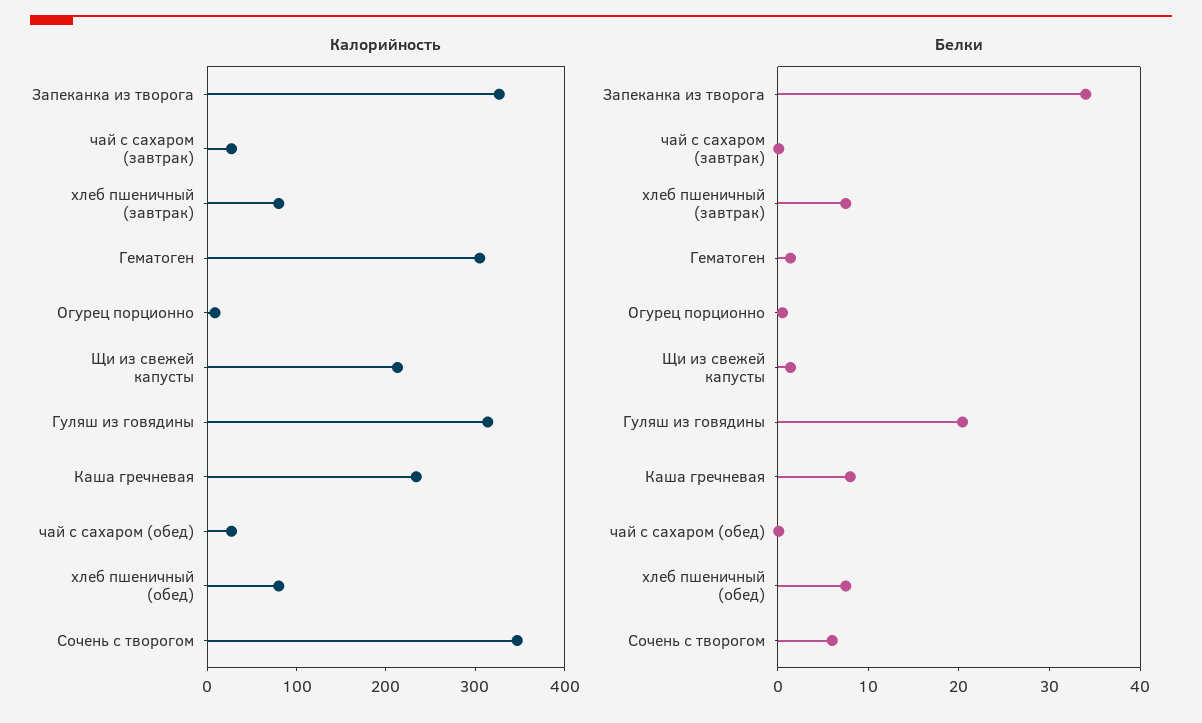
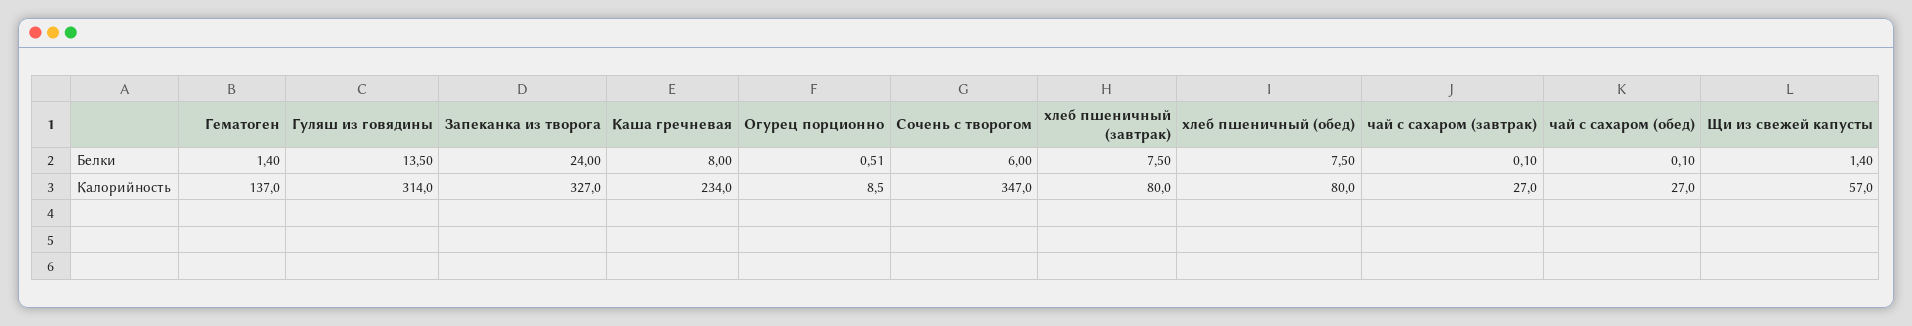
Калорийность, Гематоген: 300 -> 137
Калорийность, Щи из свежей капусты: 220 -> 57
Белки, Запеканка из творога: 34 -> 24
Белки, Гуляш из говядины: 20 -> 13.5

